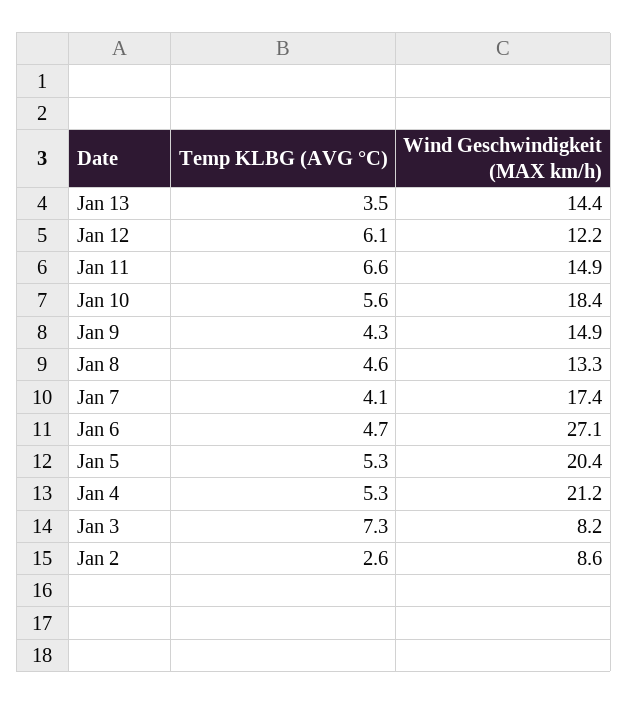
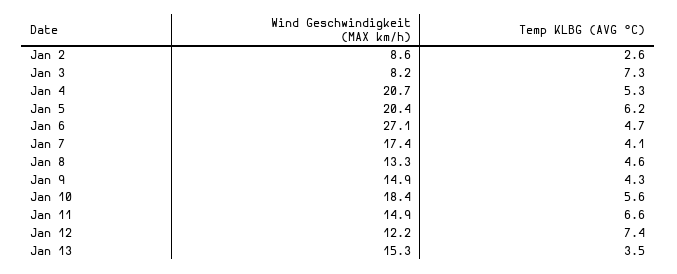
Wind Geschwindigkeit (MAX km/h), Jan 13: 14.4 -> 15.3
Temp KLBG (AVG °C), Jan 12: 6.1 -> 7.4
Temp KLBG (AVG °C), Jan 5: 5.3 -> 6.2
Wind Geschwindigkeit (MAX km/h), Jan 4: 21.2 -> 20.7

